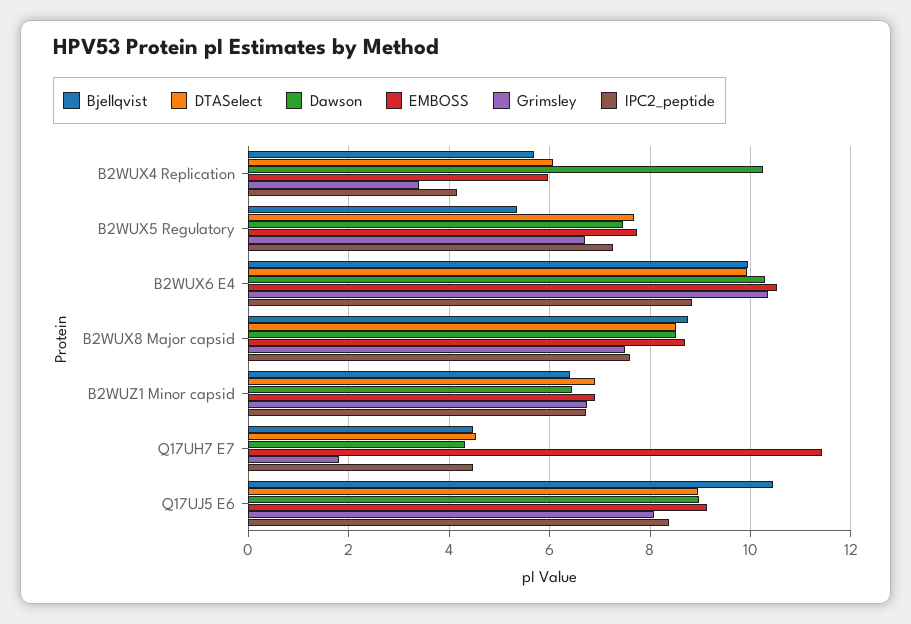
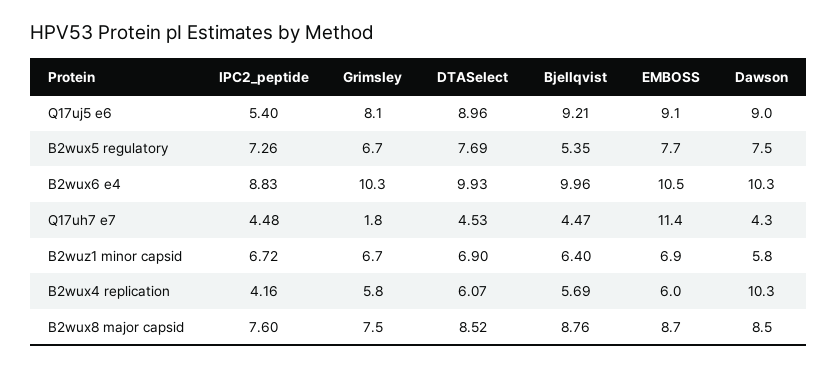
Grimsley, B2WUX4 Replication: 3.4 -> 5.8
Dawson, B2WUZ1 Minor capsid: 6.4 -> 5.8
Bjellqvist, Q17UJ5 E6: 10.4 -> 9.21
IPC2_peptide, Q17UJ5 E6: 8.4 -> 5.4

